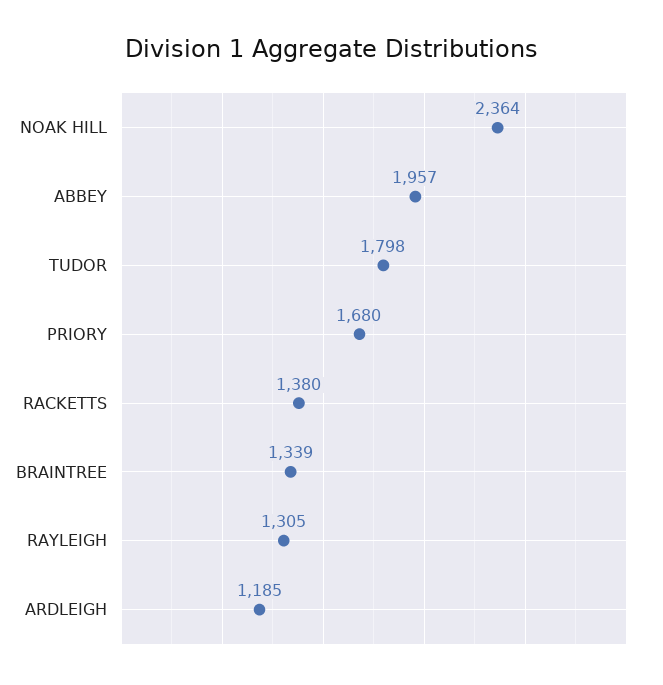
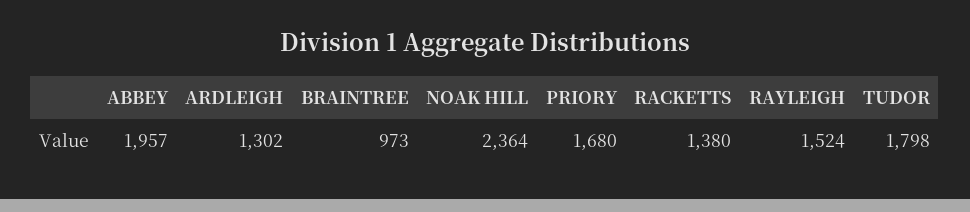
BRAINTREE: 1339 -> 973
RAYLEIGH: 1305 -> 1524
ARDLEIGH: 1185 -> 1302

